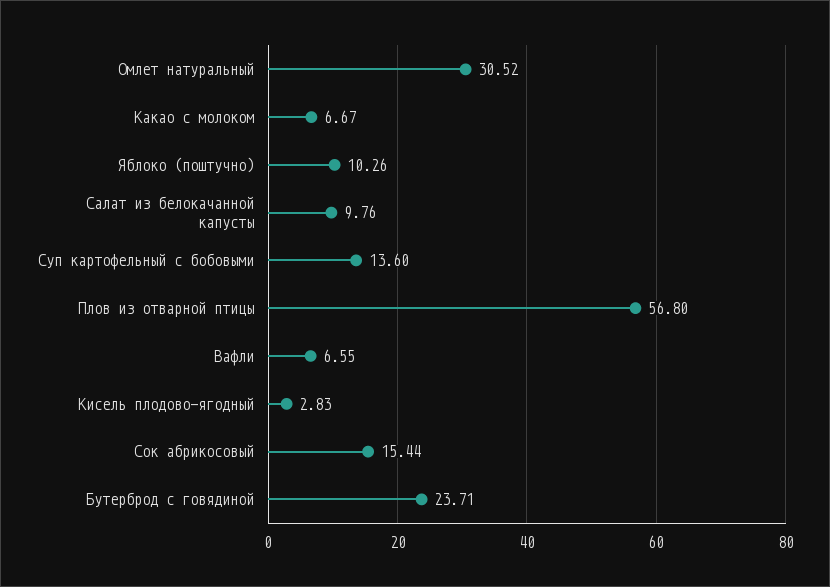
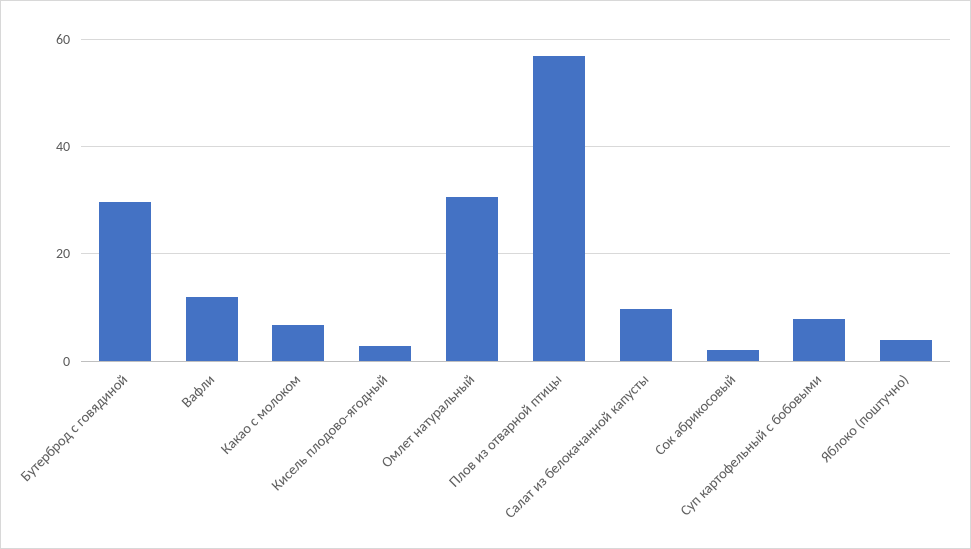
Яблоко (поштучно): 10.26 -> 4
Суп картофельный с бобовыми: 13.6 -> 8
Вафли: 6.55 -> 12
Сок абрикосовый: 15.44 -> 2
Бутерброд с говядиной: 23.71 -> 30

